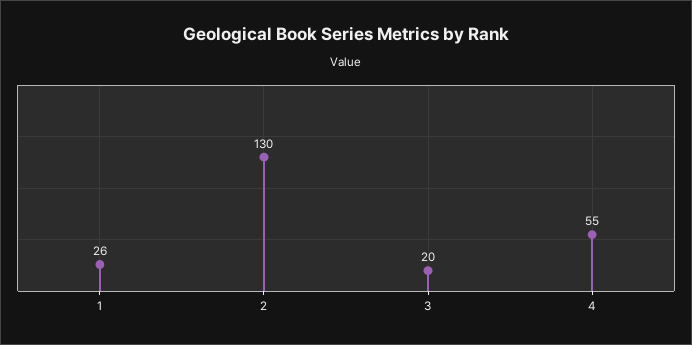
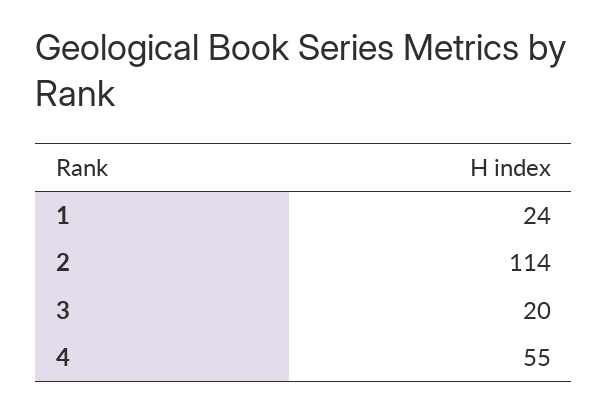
1: 26 -> 24
2: 130 -> 114

